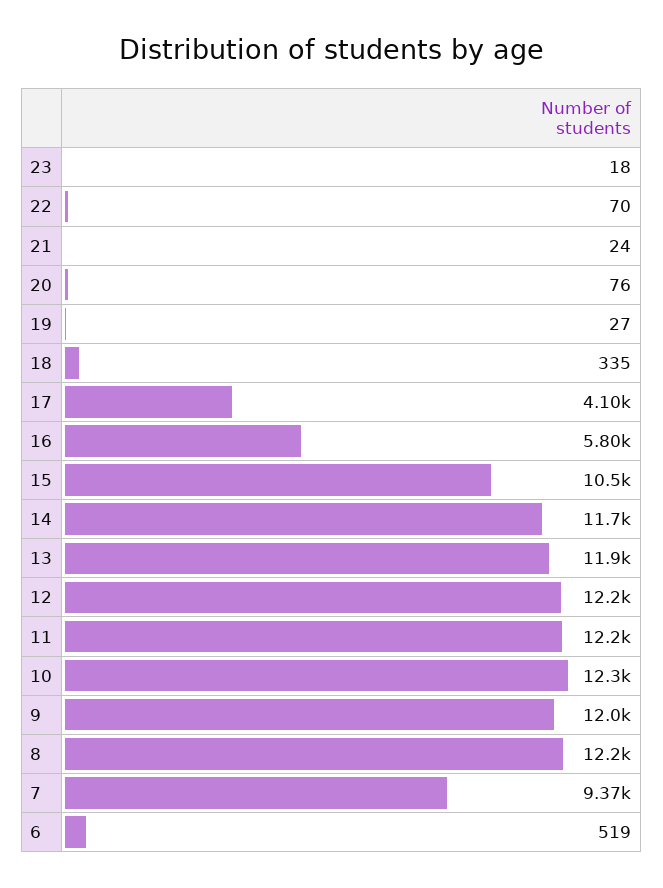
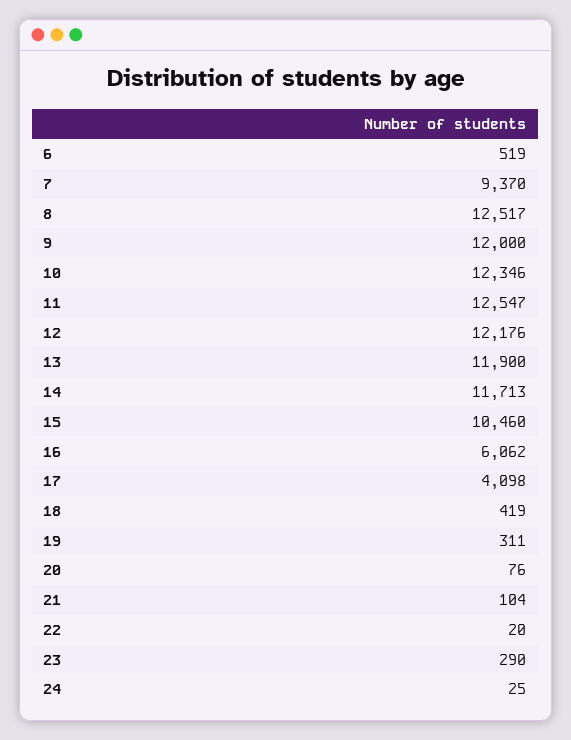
23: 18 -> 290
22: 70 -> 20
21: 24 -> 104
19: 27 -> 311
18: 335 -> 419
16: 5800 -> 6062
11: 12200 -> 12547
8: 12200 -> 12517
24: none -> 25

